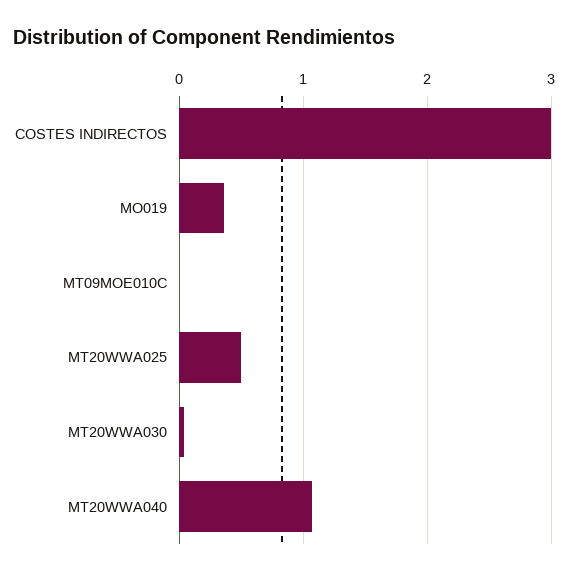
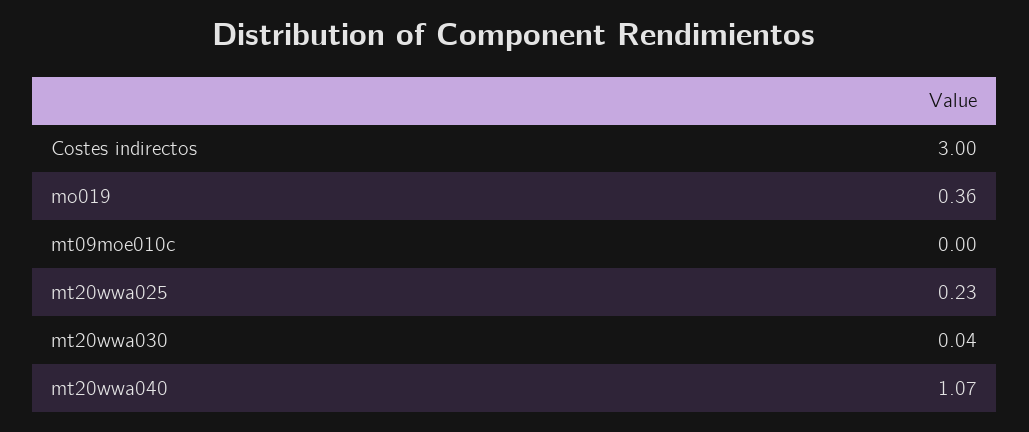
MT20WWA025: 0.5 -> 0.23

